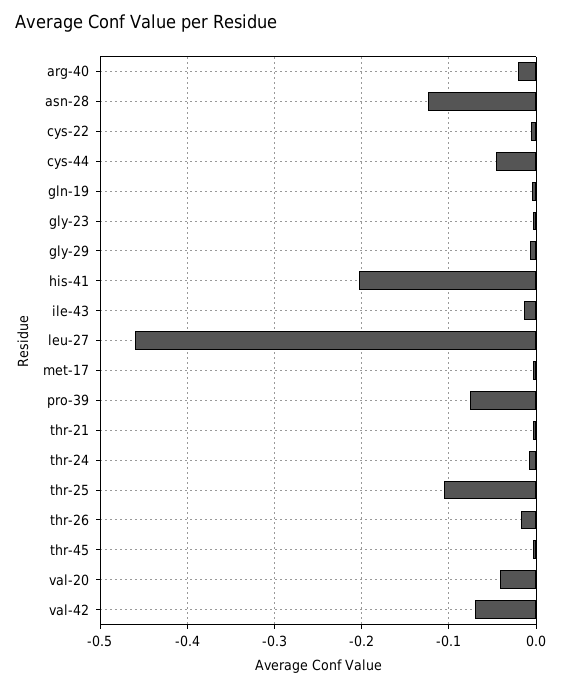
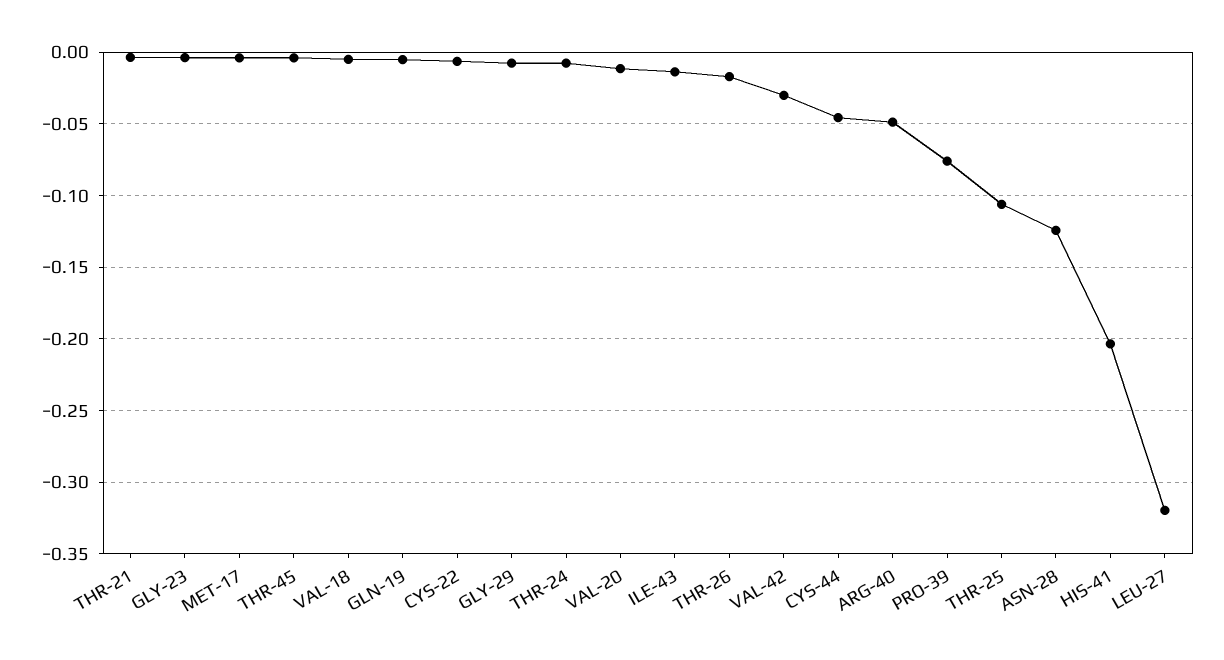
arg-40: -0.02 -> -0.05
leu-27: -0.46 -> -0.32
val-20: -0.04 -> -0.01
val-42: -0.07 -> -0.03
VAL-18: none -> -0.005

